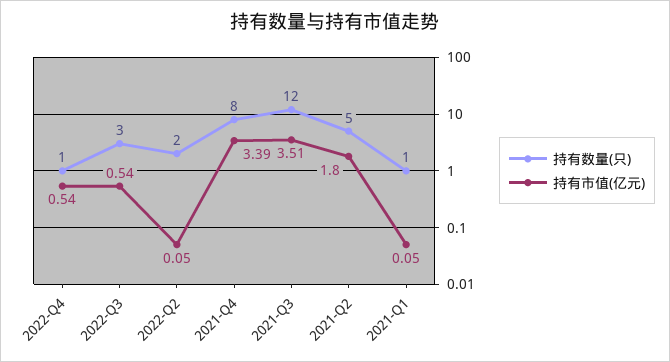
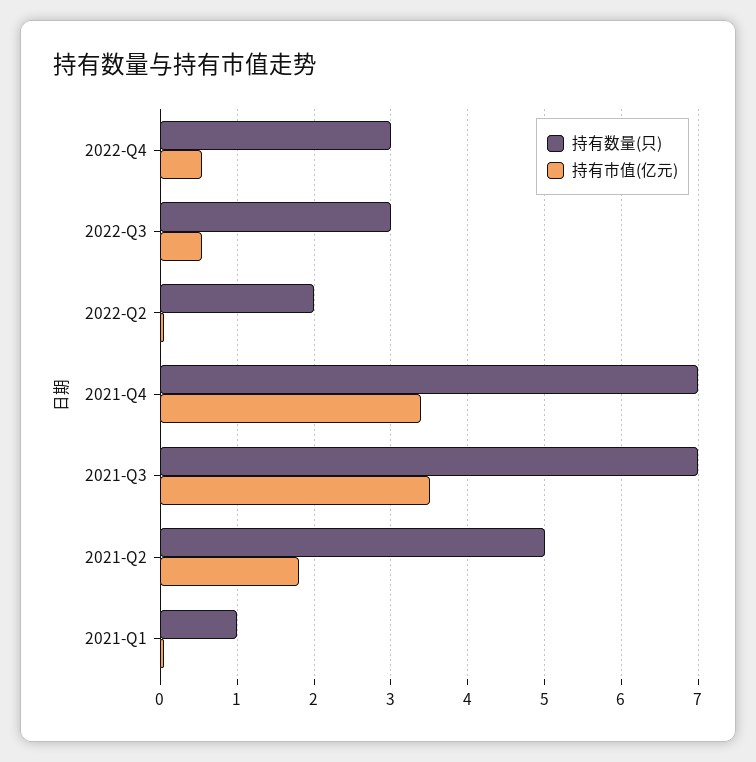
持有数量(只), 2022-Q4: 1 -> 3
持有数量(只), 2021-Q4: 8 -> 7
持有数量(只), 2021-Q3: 12 -> 7

